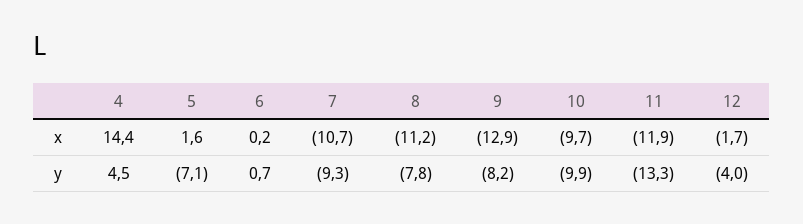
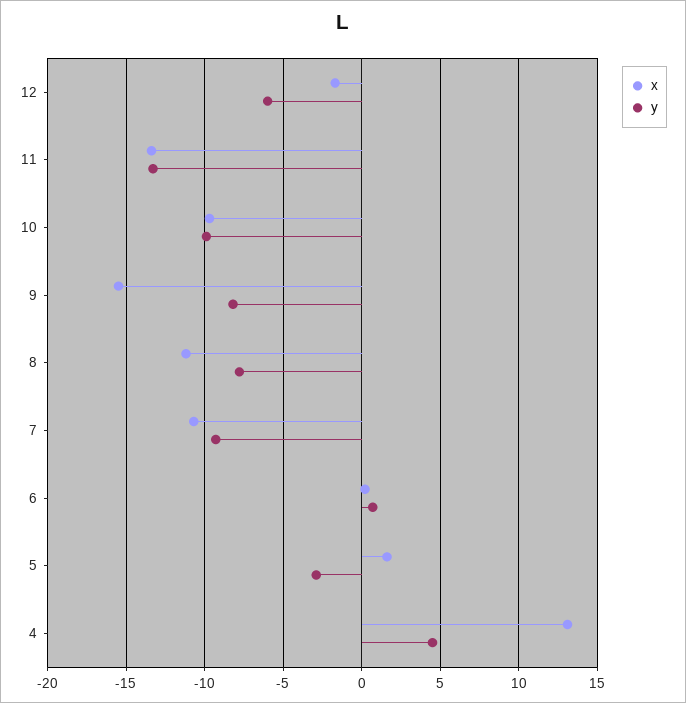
x, 4: 14.4 -> 13
x, 9: -12.9 -> -15.5
x, 11: -11.9 -> -13.5
y, 5: -7.1 -> -3
y, 12: -4 -> -6

